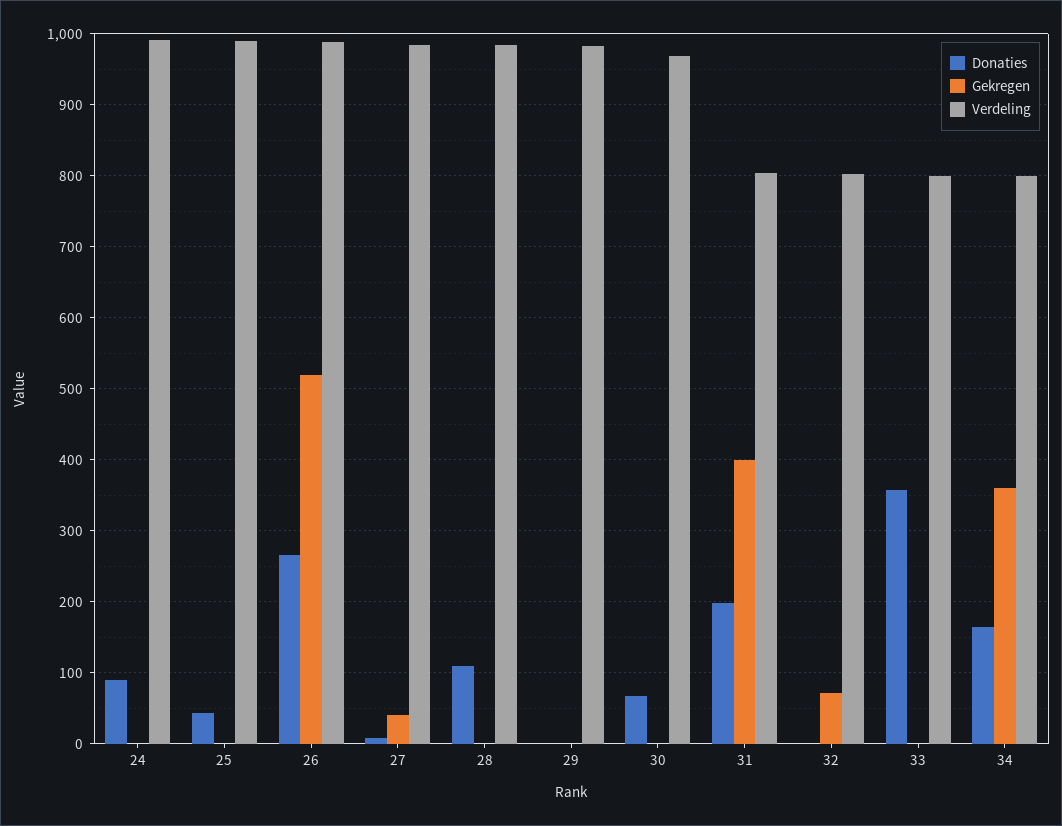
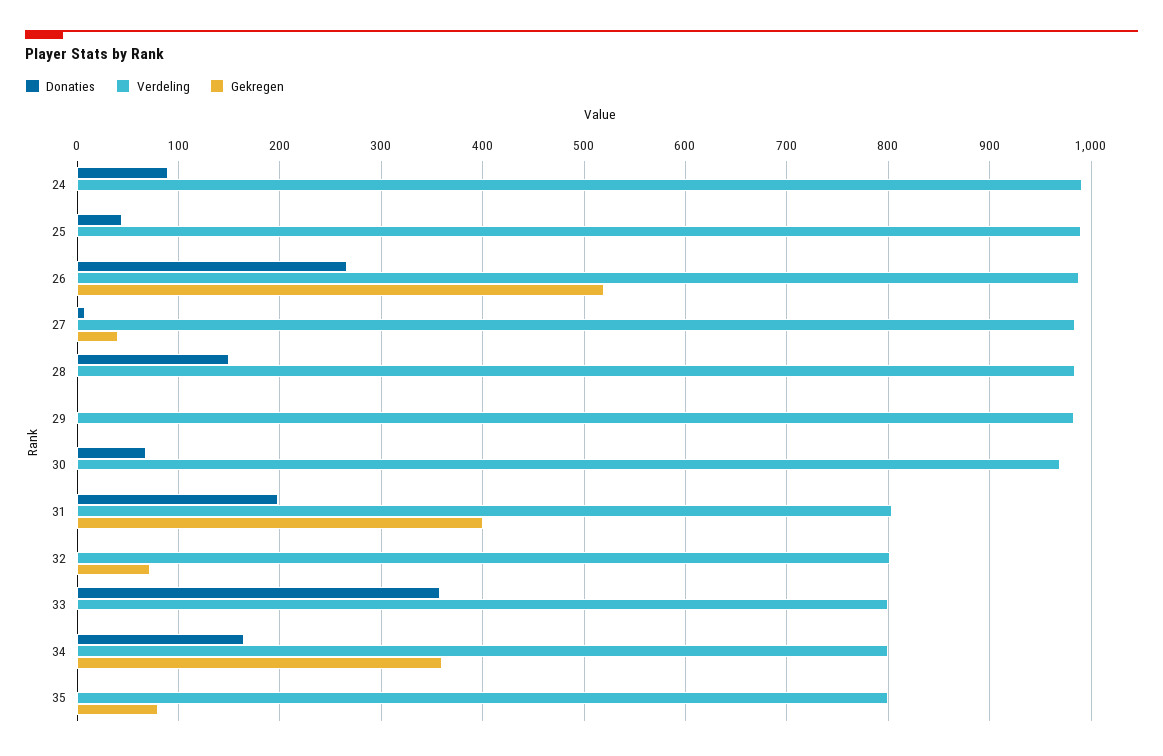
Donaties, 28: 110 -> 150
Donaties, 35: none -> 0
Verdeling, 35: none -> 800
Gekregen, 35: none -> 80

